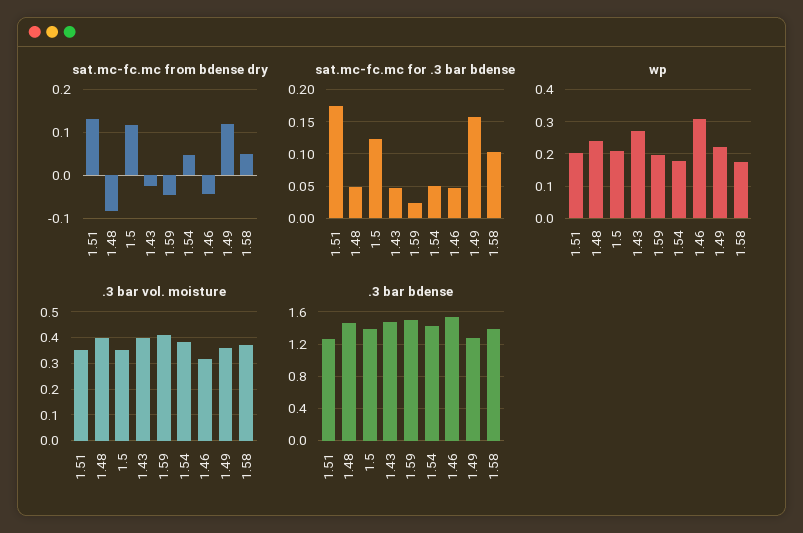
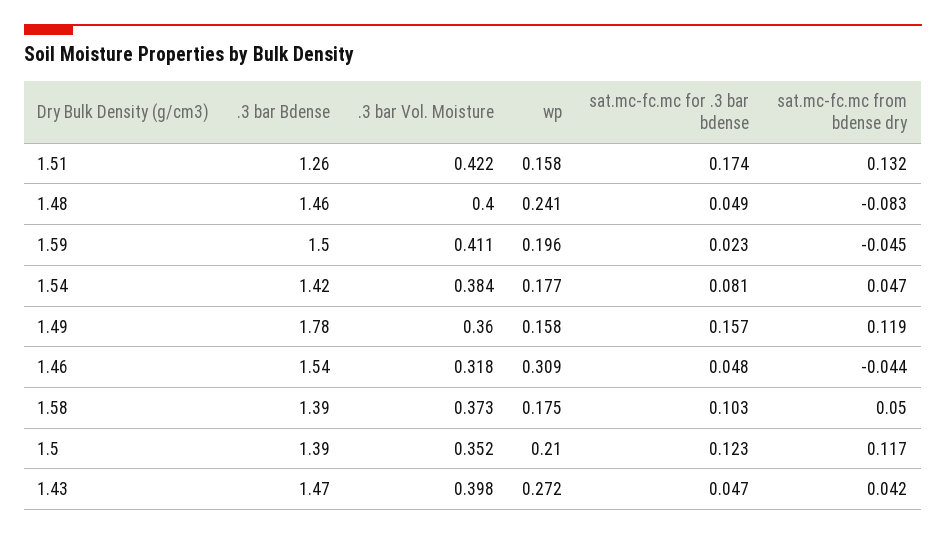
sat.mc-fc.mc from bdense dry, 1.43: -0.02 -> 0.042
sat.mc-fc.mc for .3 bar bdense, 1.54: 0.05 -> 0.081
wp, 1.51: 0.2 -> 0.158
wp, 1.49: 0.22 -> 0.158
.3 bar vol. moisture, 1.51: 0.35 -> 0.422
.3 bar bdense, 1.49: 1.3 -> 1.78

